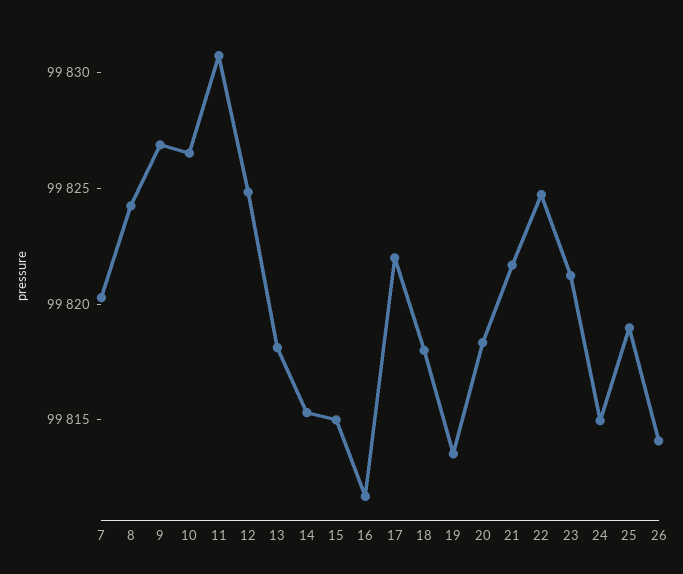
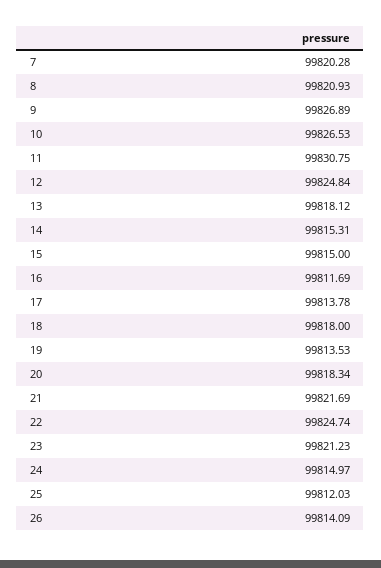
8: 99824 -> 99820.93
17: 99822 -> 99813.78
25: 99819 -> 99812.03

